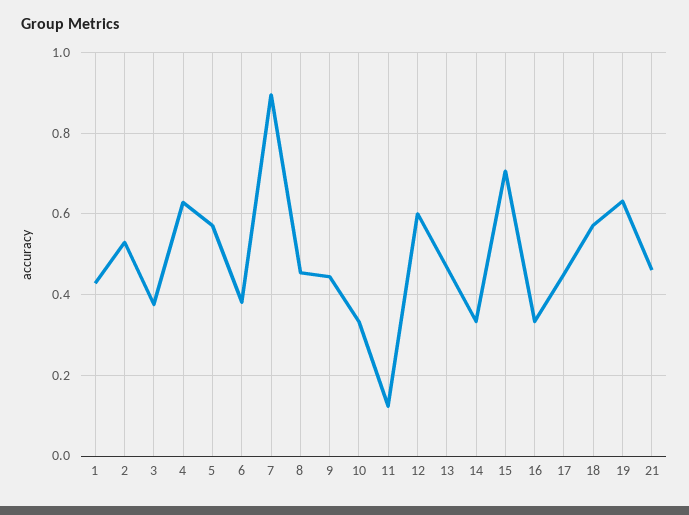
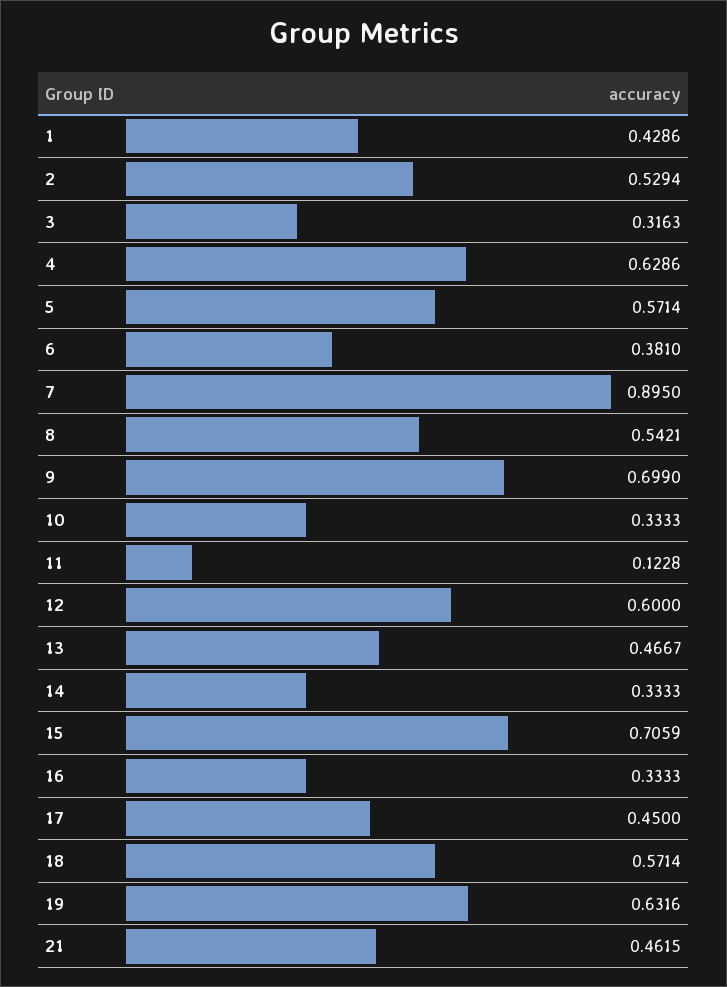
3: 0.38 -> 0.3163
8: 0.46 -> 0.5421
9: 0.44 -> 0.699

